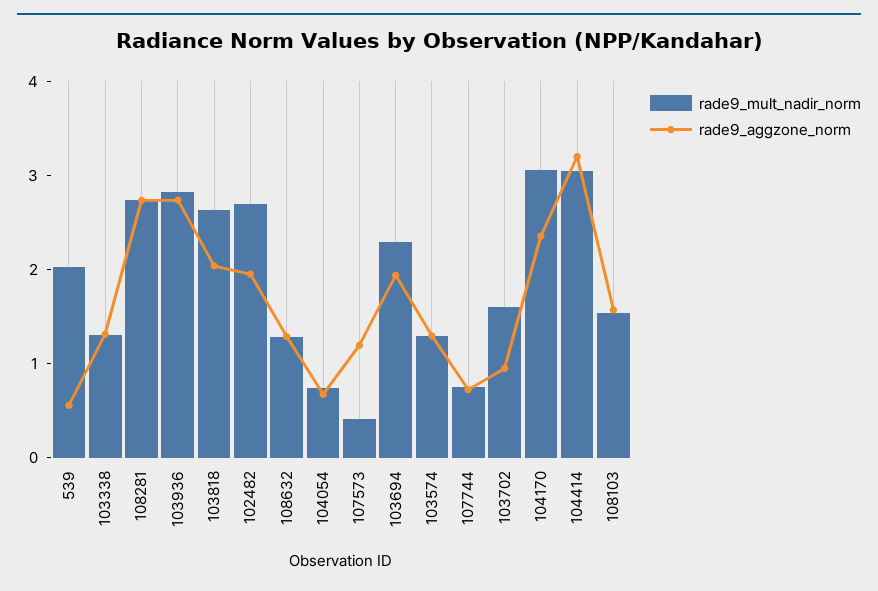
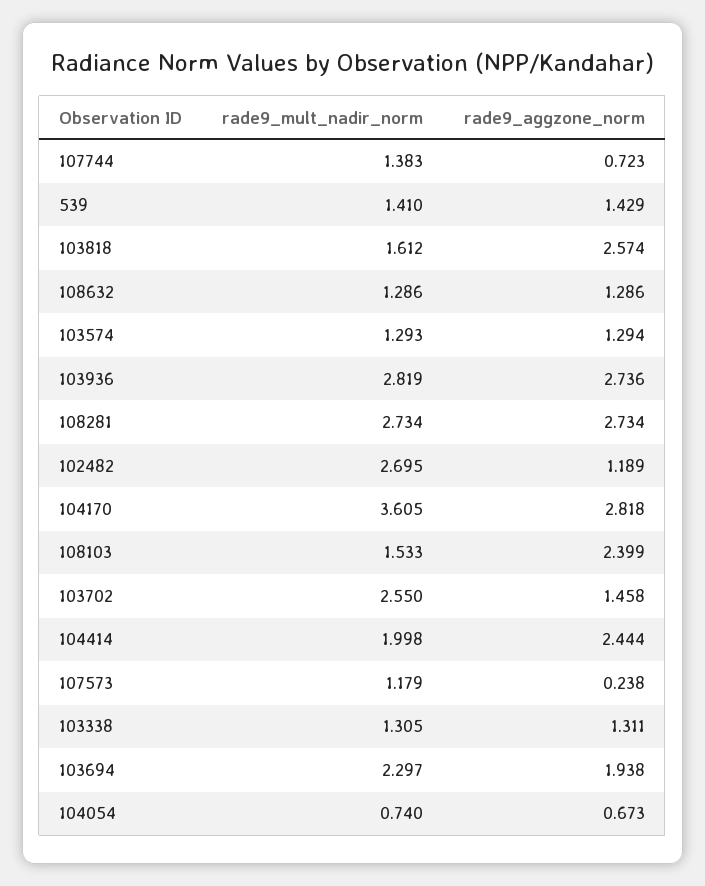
rade9_mult_nadir_norm, 539: 2 -> 1.41
rade9_aggzone_norm, 539: 0.6 -> 1.429
rade9_mult_nadir_norm, 103818: 2.6 -> 1.612
rade9_aggzone_norm, 103818: 2 -> 2.574
rade9_aggzone_norm, 102482: 2 -> 1.189
rade9_mult_nadir_norm, 107573: 0.4 -> 1.179
rade9_aggzone_norm, 107573: 1.2 -> 0.238
rade9_mult_nadir_norm, 107744: 0.8 -> 1.383
rade9_mult_nadir_norm, 103702: 1.6 -> 2.55
rade9_aggzone_norm, 103702: 1 -> 1.458
rade9_mult_nadir_norm, 104170: 3 -> 3.605
rade9_aggzone_norm, 104170: 2.4 -> 2.818
rade9_mult_nadir_norm, 104414: 3 -> 1.998
rade9_aggzone_norm, 104414: 3.2 -> 2.444
rade9_aggzone_norm, 108103: 1.6 -> 2.399

